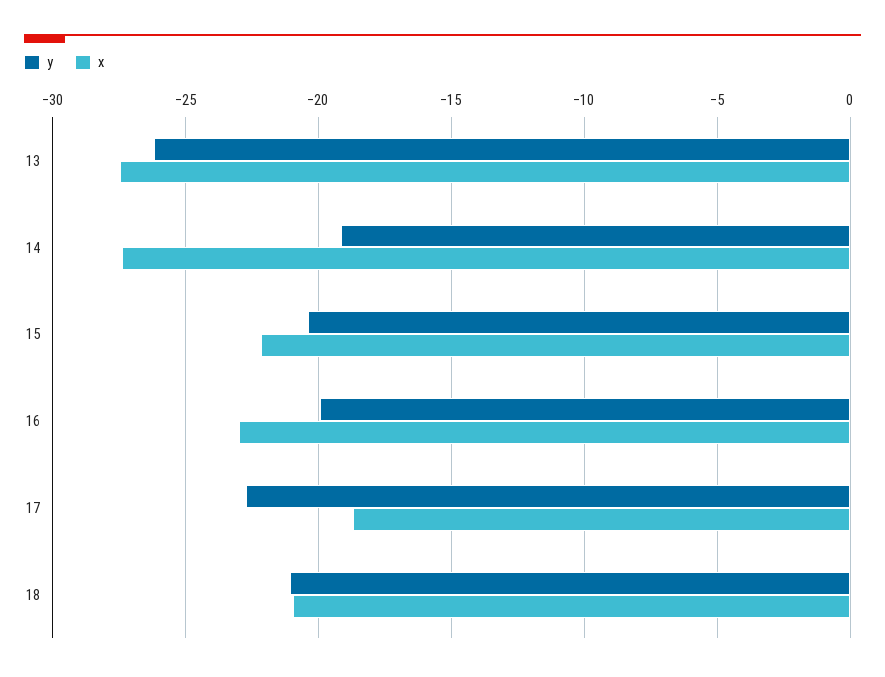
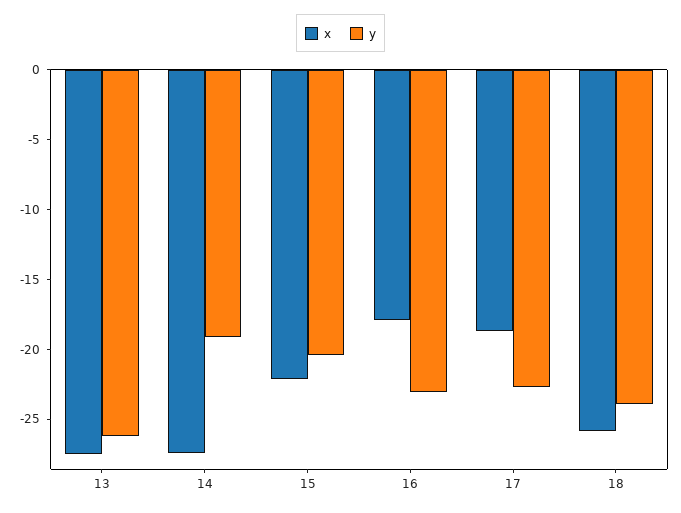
y, 16: -20 -> -23
x, 16: -23 -> -18
y, 18: -21 -> -24
x, 18: -21 -> -26

